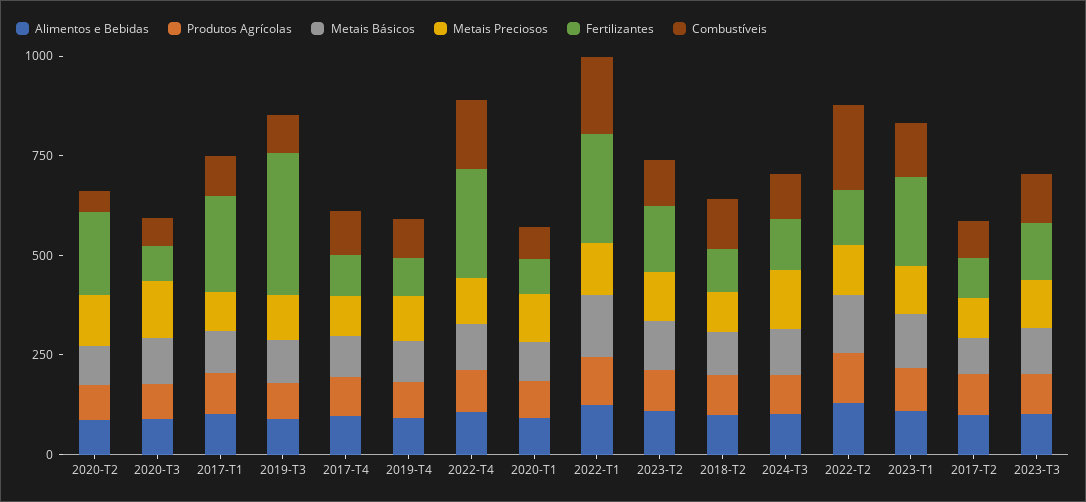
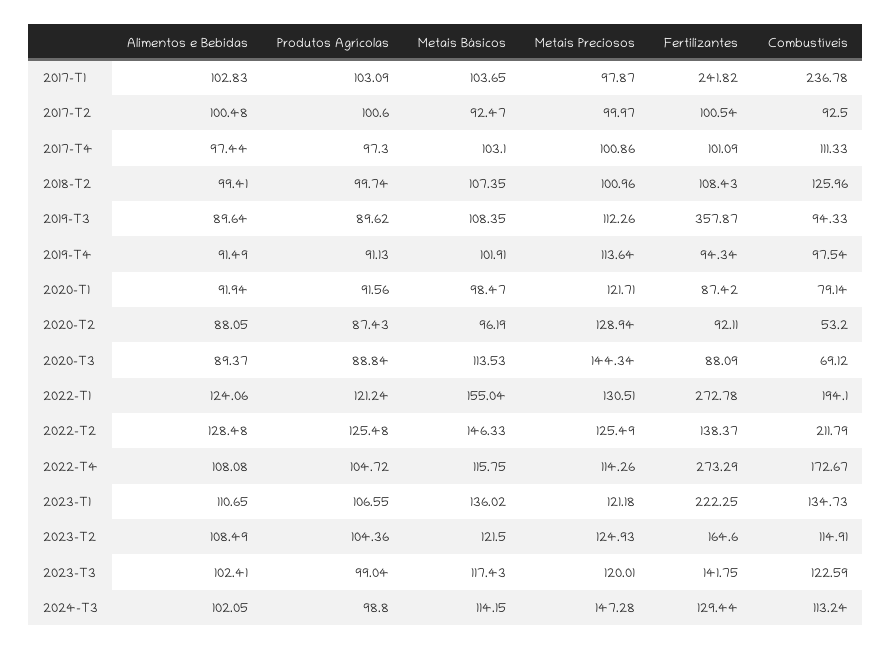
Fertilizantes, 2020-T2: 200 -> 92.11
Combustíveis, 2017-T1: 100 -> 236.78

